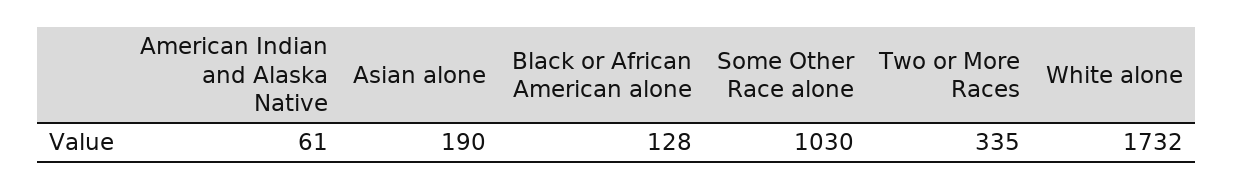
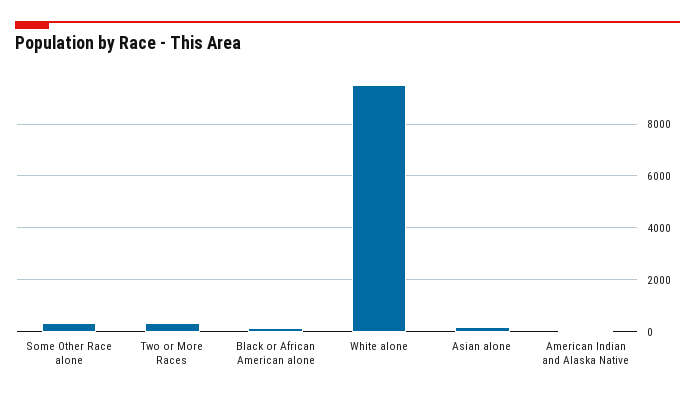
Some Other Race alone: 1030 -> 250
White alone: 1732 -> 9500

